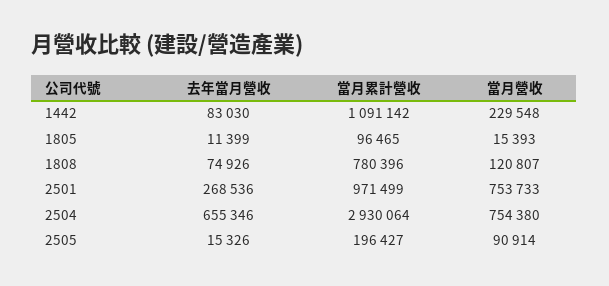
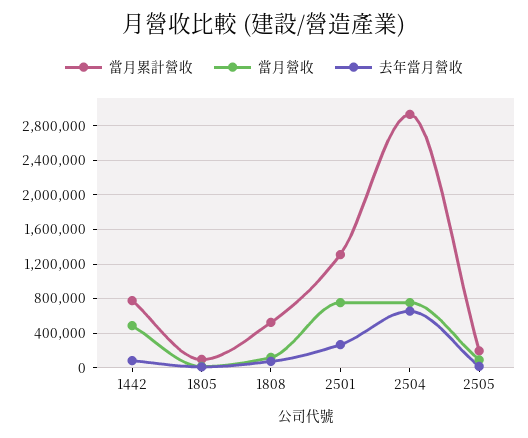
當月累計營收, 1442: 1091142 -> 800000
當月營收, 1442: 229548 -> 500000
當月累計營收, 1808: 780396 -> 500000
當月累計營收, 2501: 971499 -> 1300000

